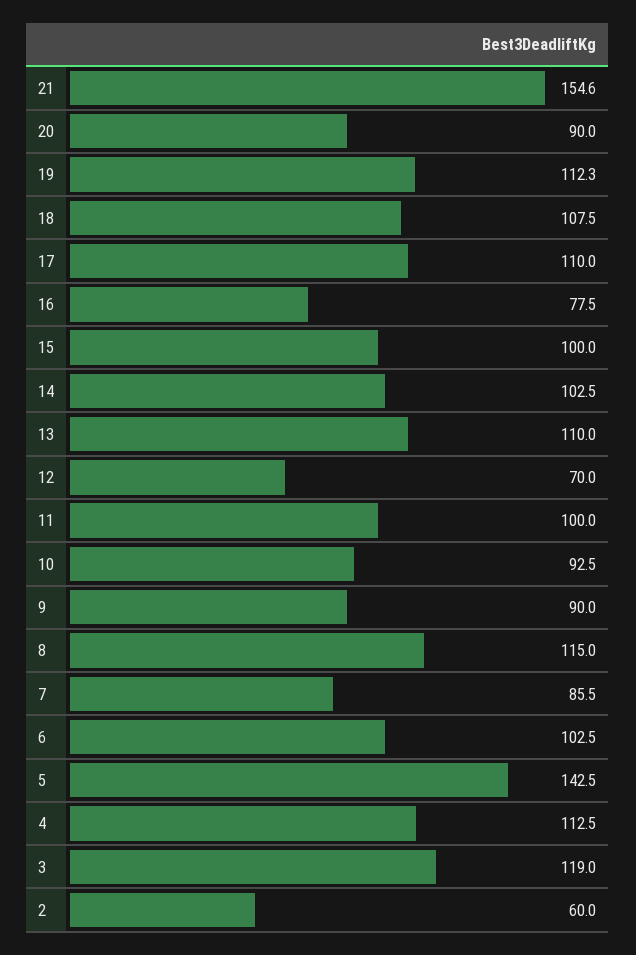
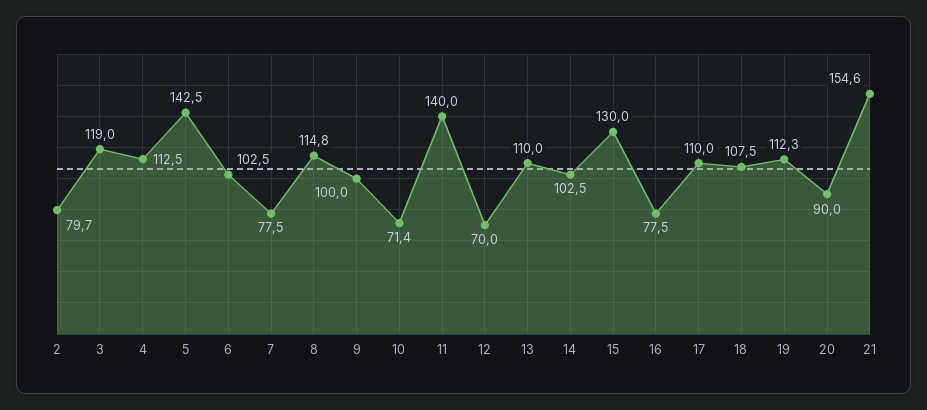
15: 100 -> 130
11: 100 -> 140
10: 92.5 -> 71.4
9: 90 -> 100
8: 115 -> 114.8
7: 85.5 -> 77.5
2: 60 -> 79.7

